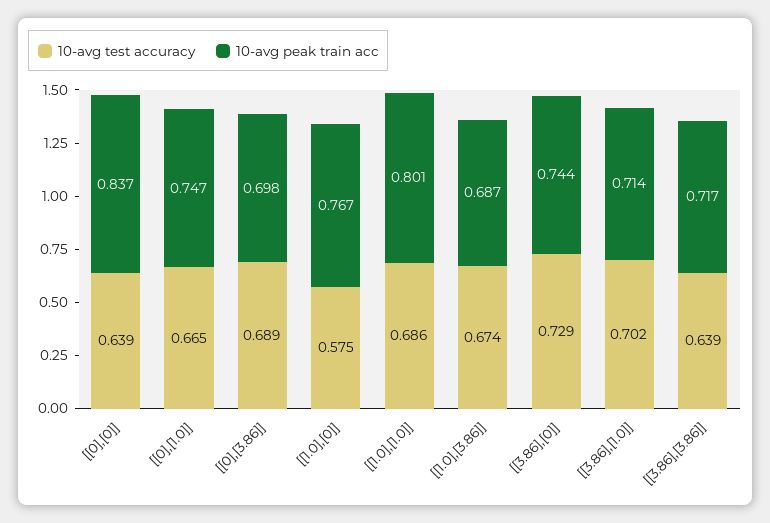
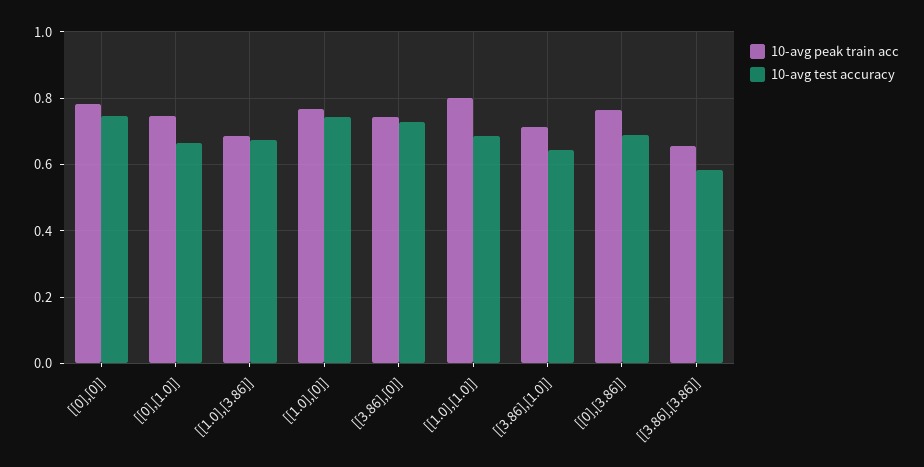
10-avg test accuracy, [[0],[0]]: 0.639 -> 0.74
10-avg peak train acc, [[0],[0]]: 0.837 -> 0.78
10-avg peak train acc, [[0],[3.86]]: 0.698 -> 0.76
10-avg test accuracy, [[1.0],[0]]: 0.575 -> 0.74
10-avg test accuracy, [[3.86],[1.0]]: 0.702 -> 0.64
10-avg test accuracy, [[3.86],[3.86]]: 0.639 -> 0.58
10-avg peak train acc, [[3.86],[3.86]]: 0.717 -> 0.66

